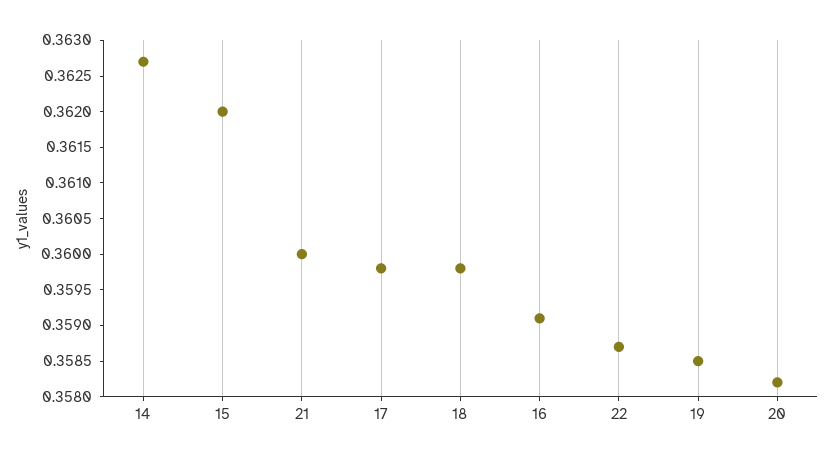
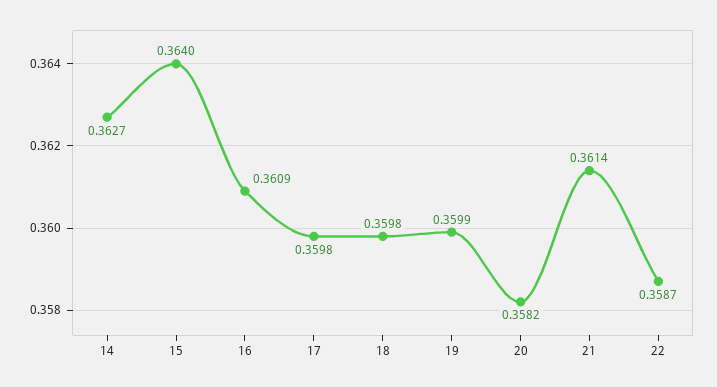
15: 0.362 -> 0.364
21: 0.36 -> 0.3614
16: 0.359 -> 0.3609
19: 0.3585 -> 0.3599

